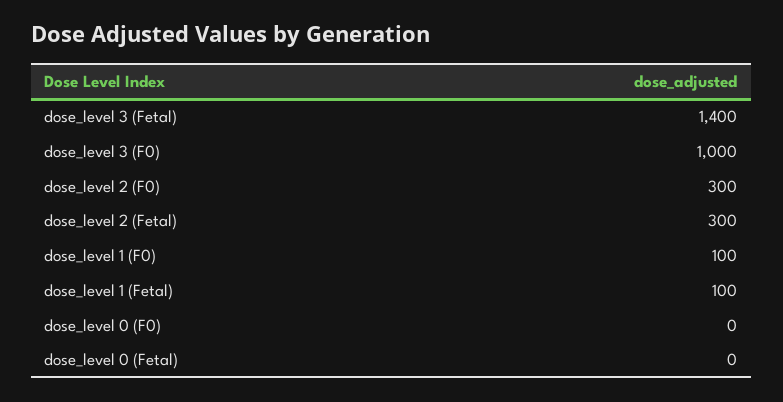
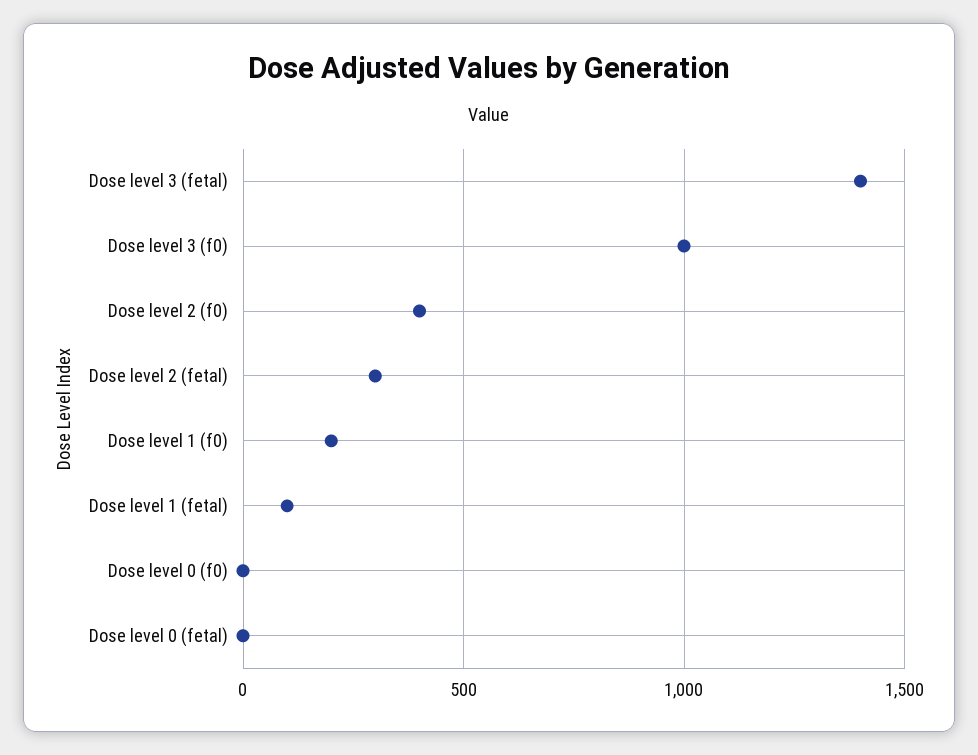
dose_level 2 (F0): 300 -> 400
dose_level 1 (F0): 100 -> 200

